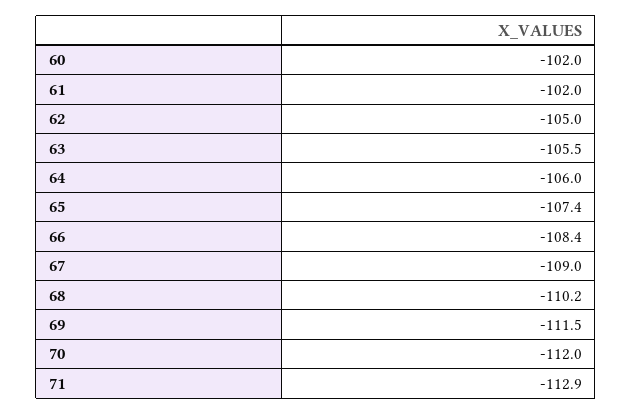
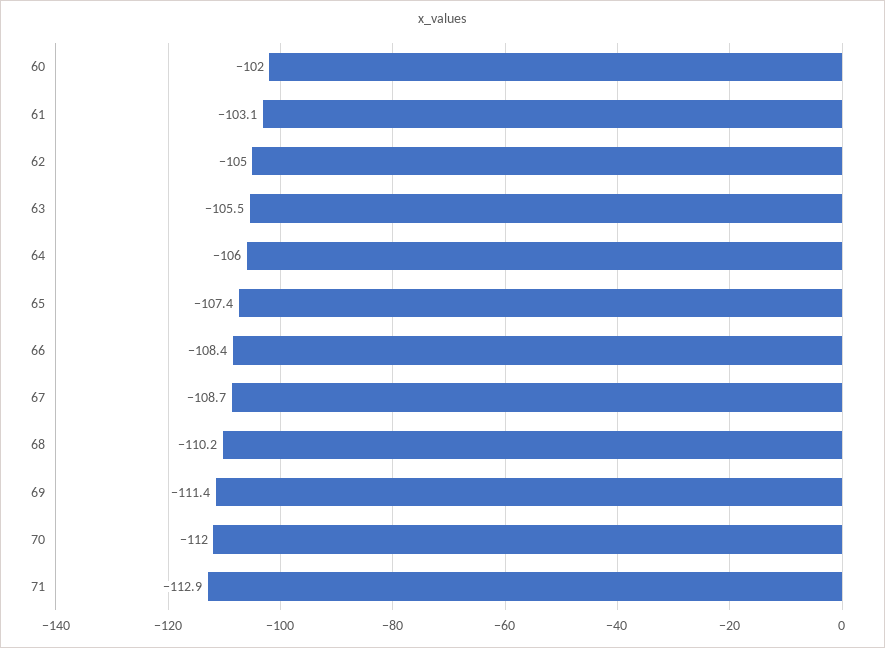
61: -102 -> -103.1
67: -109 -> -108.7
69: -111.5 -> -111.4

